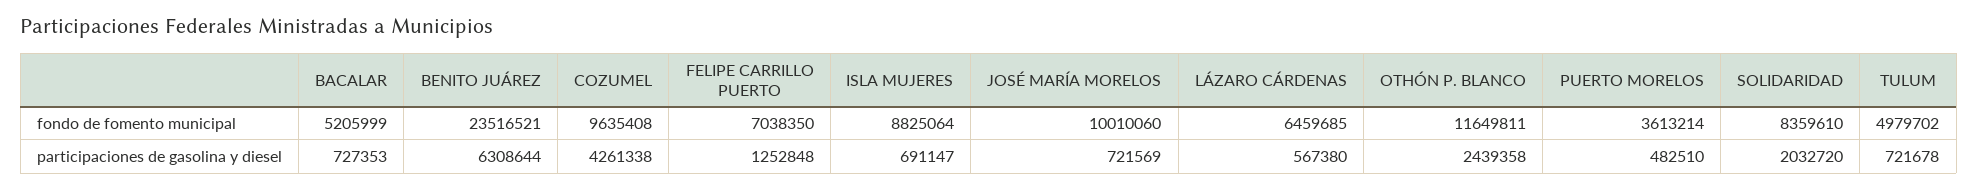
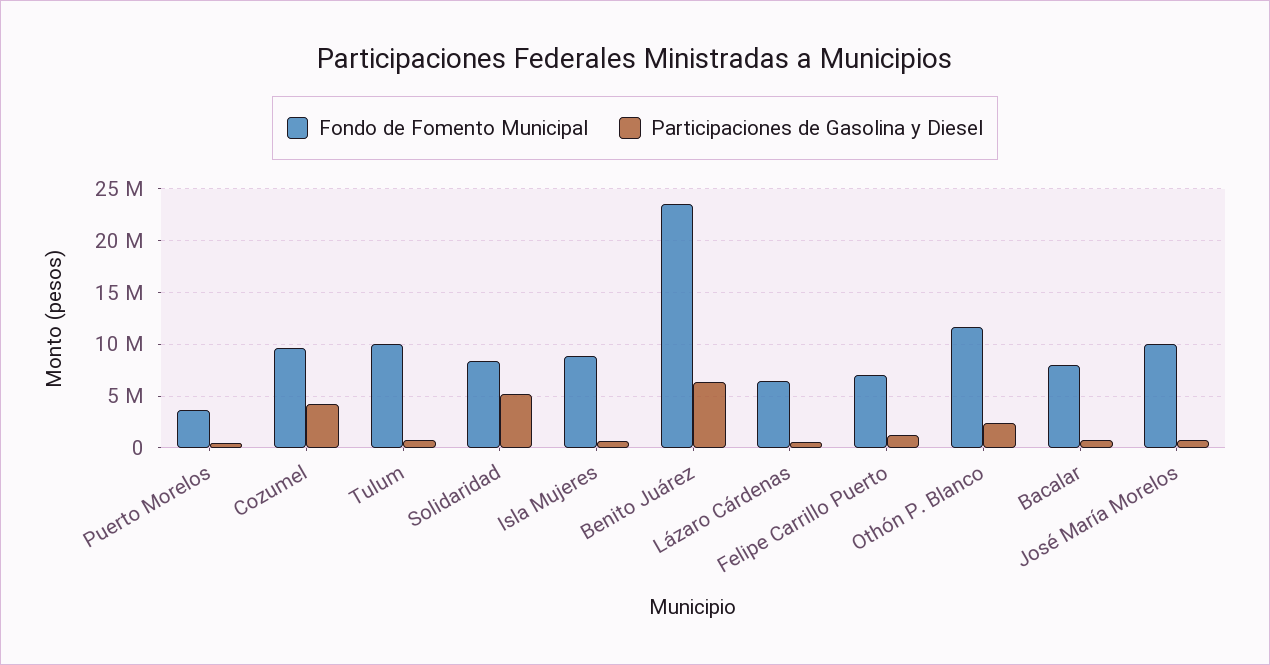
fondo de fomento municipal, BACALAR: 5205999 -> 8000000
fondo de fomento municipal, TULUM: 4979702 -> 10000000
participaciones de gasolina y diesel, SOLIDARIDAD: 2032720 -> 5000000

